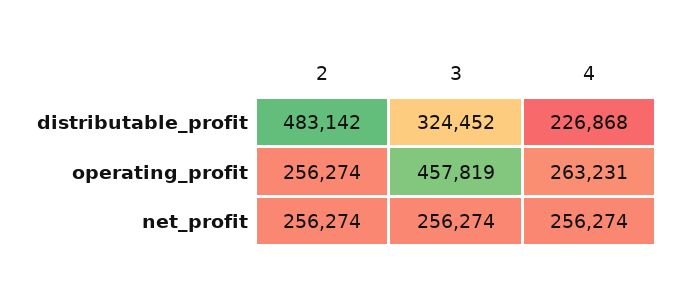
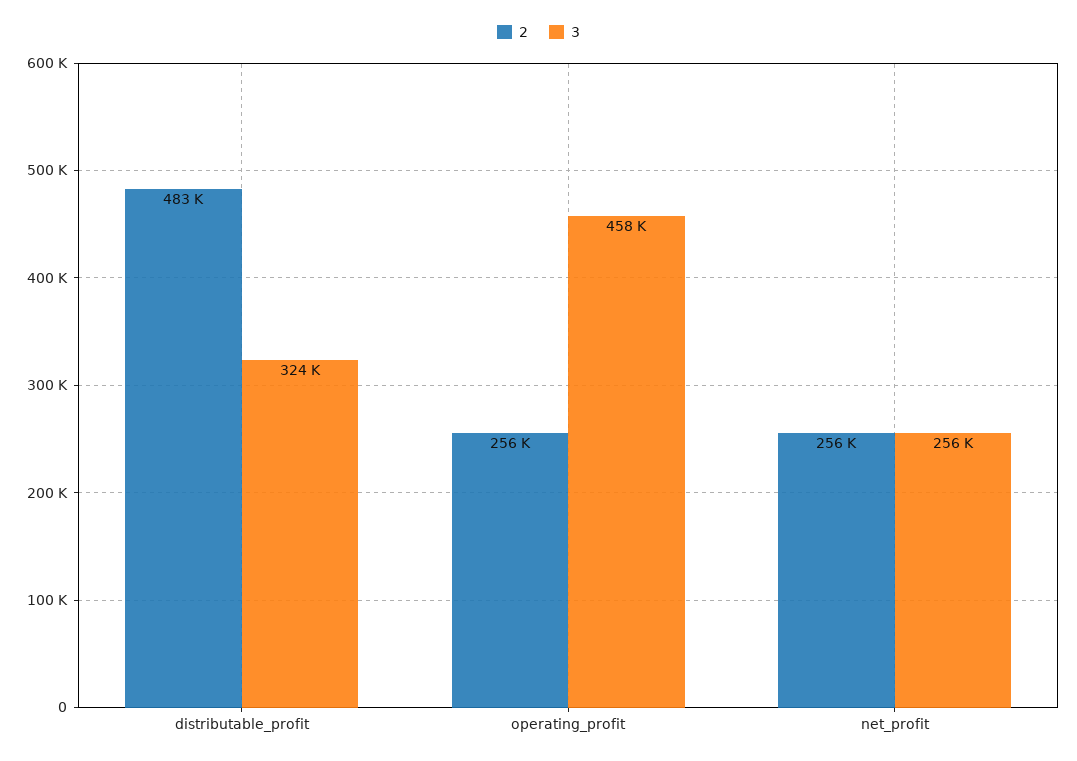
4, distributable_profit: 226868 -> none
4, operating_profit: 263231 -> none
4, net_profit: 256274 -> none

